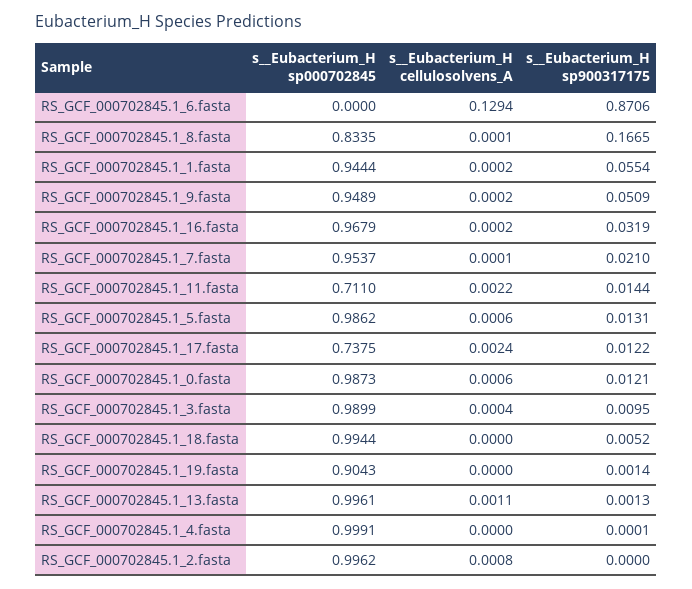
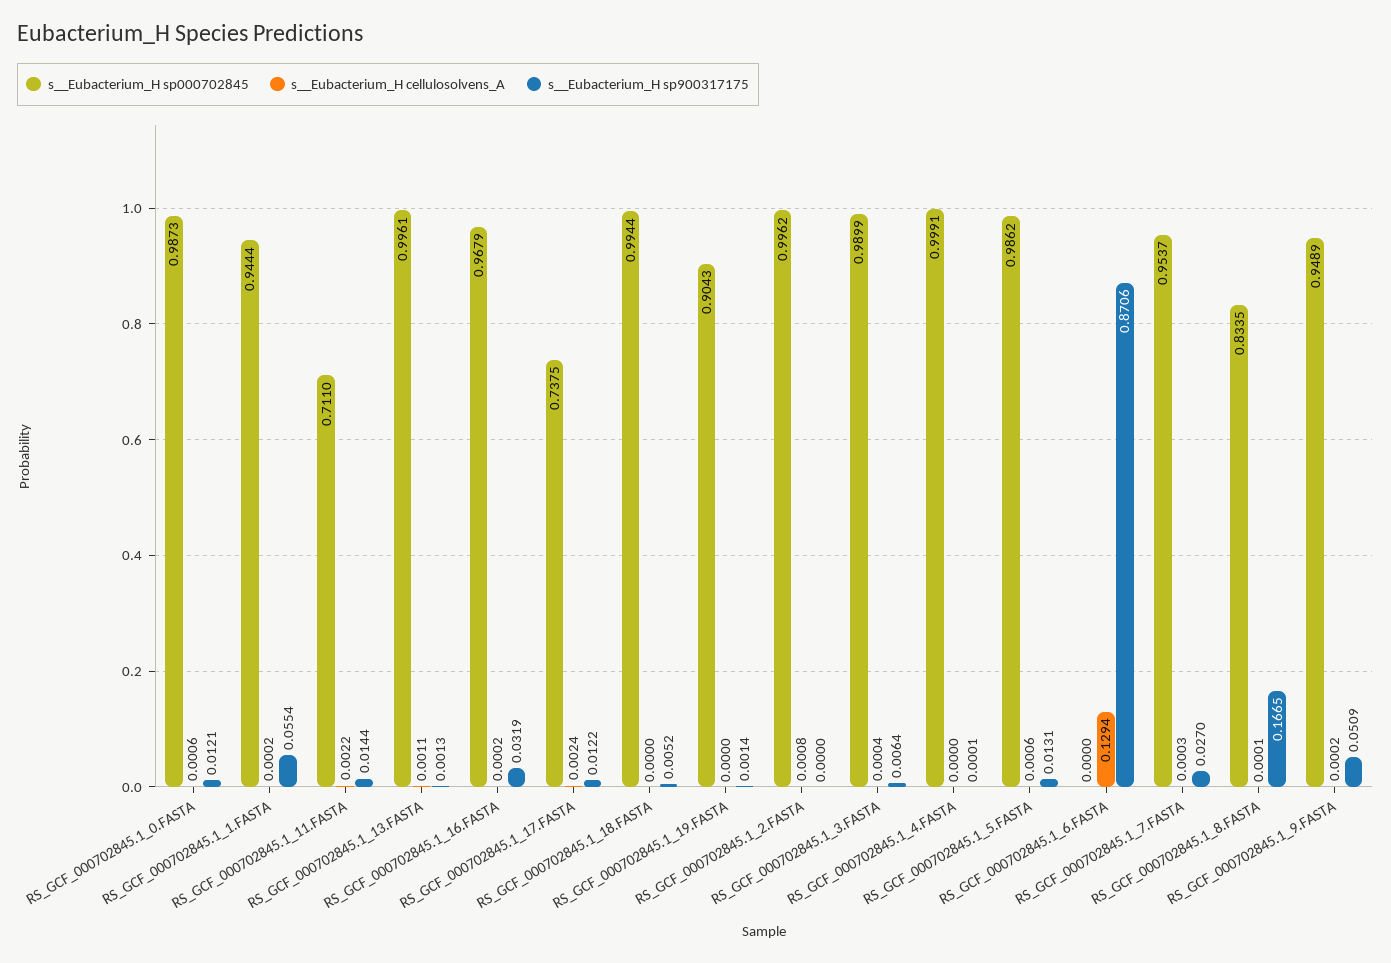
s__Eubacterium_H cellulosolvens_A, RS_GCF_000702845.1_7.fasta: 0.0001 -> 0.0003
s__Eubacterium_H sp900317175, RS_GCF_000702845.1_7.fasta: 0.021 -> 0.027
s__Eubacterium_H sp900317175, RS_GCF_000702845.1_3.fasta: 0.0095 -> 0.0064

